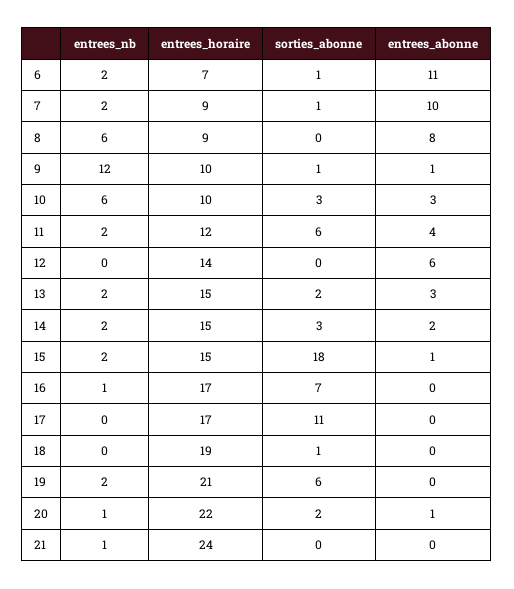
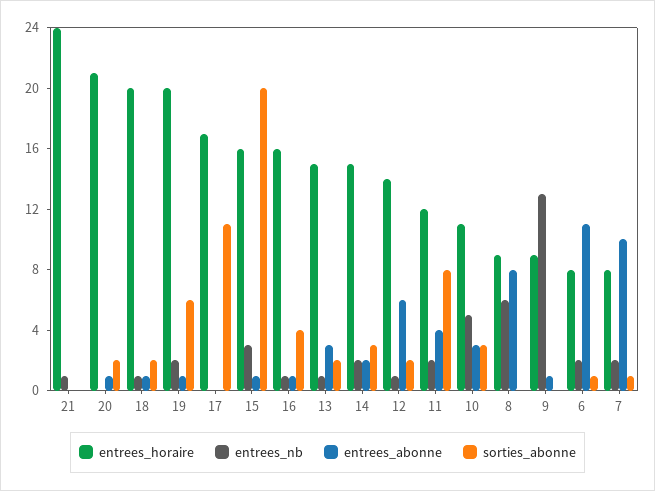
entrees_horaire, 6: 7 -> 8
entrees_horaire, 7: 9 -> 8
entrees_nb, 9: 12 -> 13
entrees_horaire, 9: 10 -> 9
sorties_abonne, 9: 1 -> 0
entrees_nb, 10: 6 -> 5
entrees_horaire, 10: 10 -> 11
sorties_abonne, 11: 6 -> 8
entrees_nb, 12: 0 -> 1
sorties_abonne, 12: 0 -> 2
entrees_nb, 13: 2 -> 1
entrees_nb, 15: 2 -> 3
entrees_horaire, 15: 15 -> 16
sorties_abonne, 15: 18 -> 20
entrees_horaire, 16: 17 -> 16
sorties_abonne, 16: 7 -> 4
entrees_abonne, 16: 0 -> 1
entrees_nb, 18: 0 -> 1
entrees_horaire, 18: 19 -> 20
sorties_abonne, 18: 1 -> 2
entrees_abonne, 18: 0 -> 1
entrees_horaire, 19: 21 -> 20
entrees_abonne, 19: 0 -> 1
entrees_nb, 20: 1 -> 0
entrees_horaire, 20: 22 -> 21

